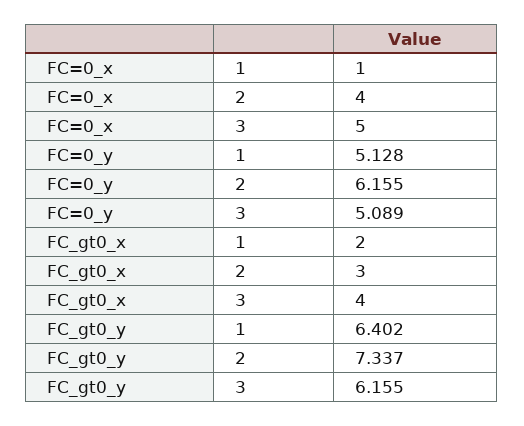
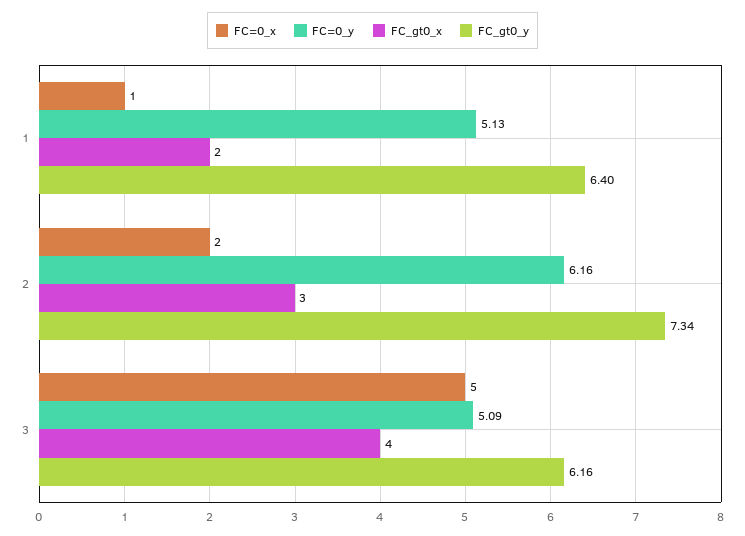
FC=0_x, 2: 4 -> 2

